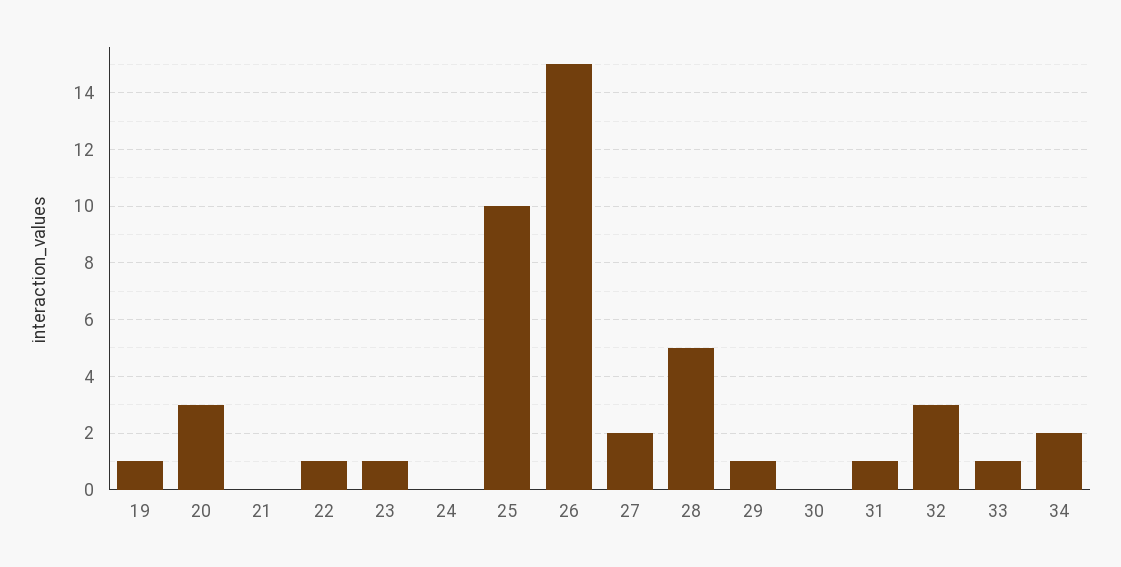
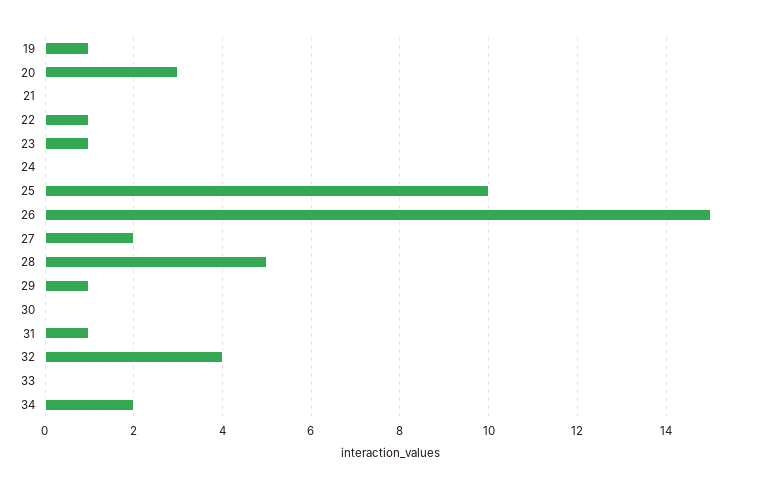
32: 3 -> 4
33: 1 -> 0

